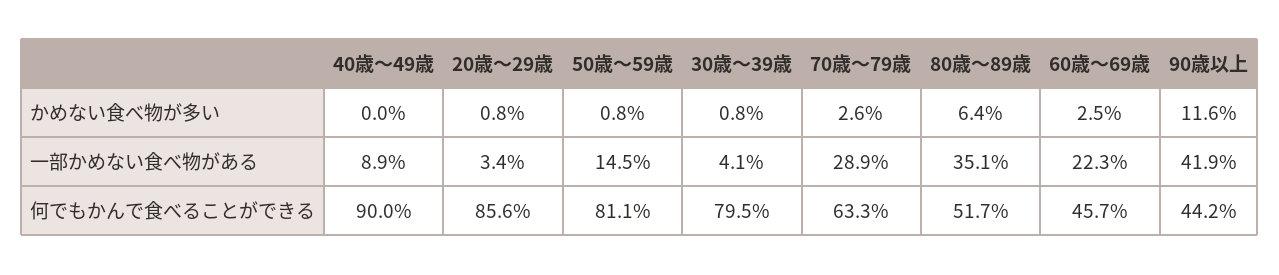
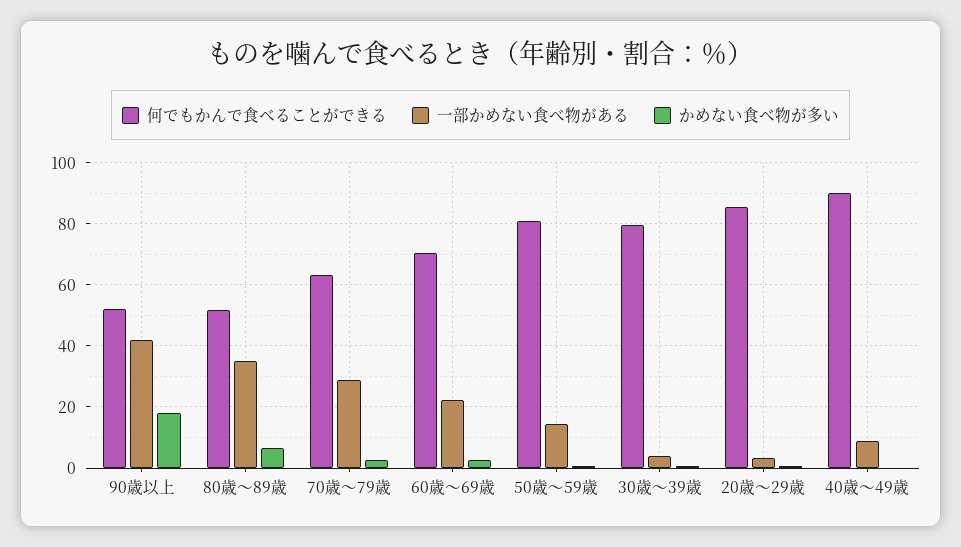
かめない食べ物が多い, 90歳以上: 11.6 -> 18
何でもかんで食べることができる, 60歳～69歳: 45.7 -> 70
何でもかんで食べることができる, 90歳以上: 44.2 -> 52

